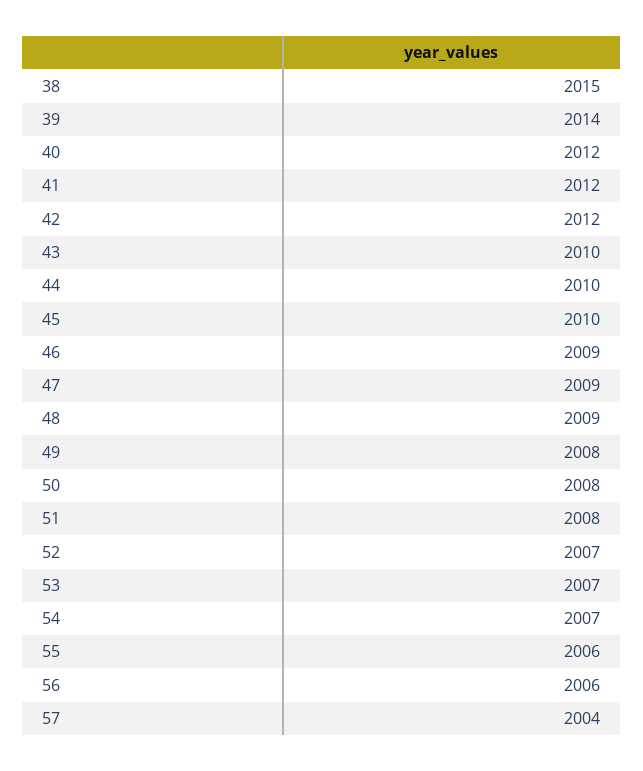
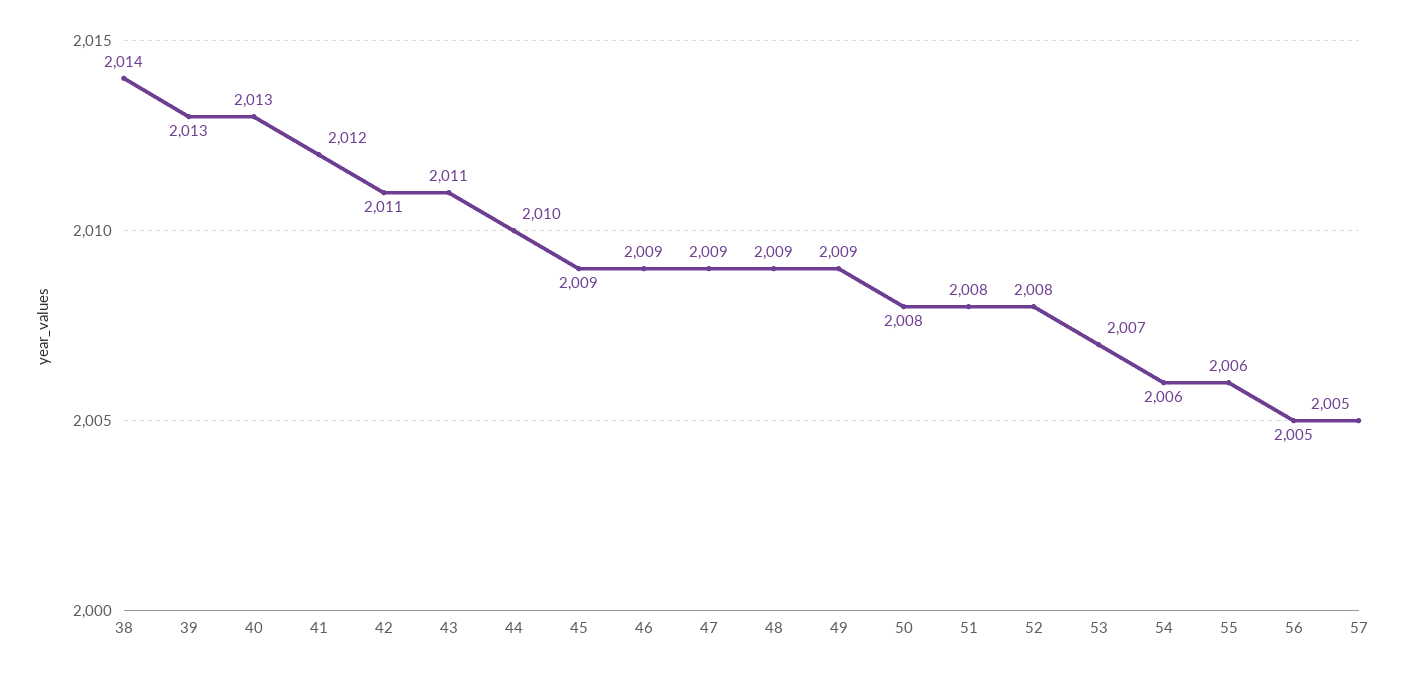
38: 2015 -> 2014
39: 2014 -> 2013
40: 2012 -> 2013
42: 2012 -> 2011
43: 2010 -> 2011
45: 2010 -> 2009
49: 2008 -> 2009
52: 2007 -> 2008
54: 2007 -> 2006
56: 2006 -> 2005
57: 2004 -> 2005

